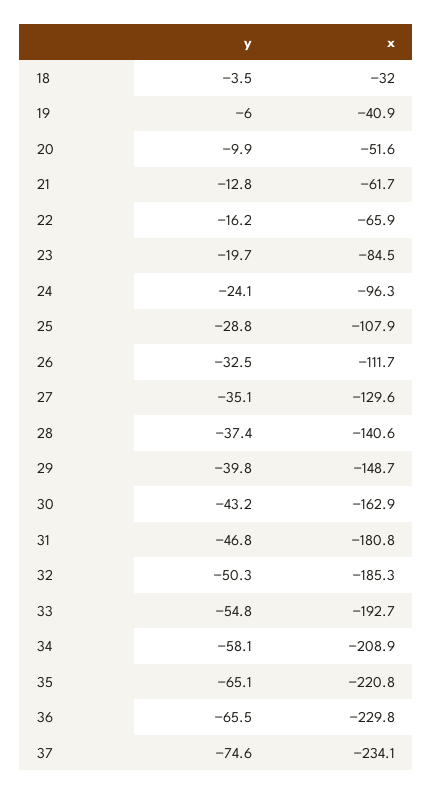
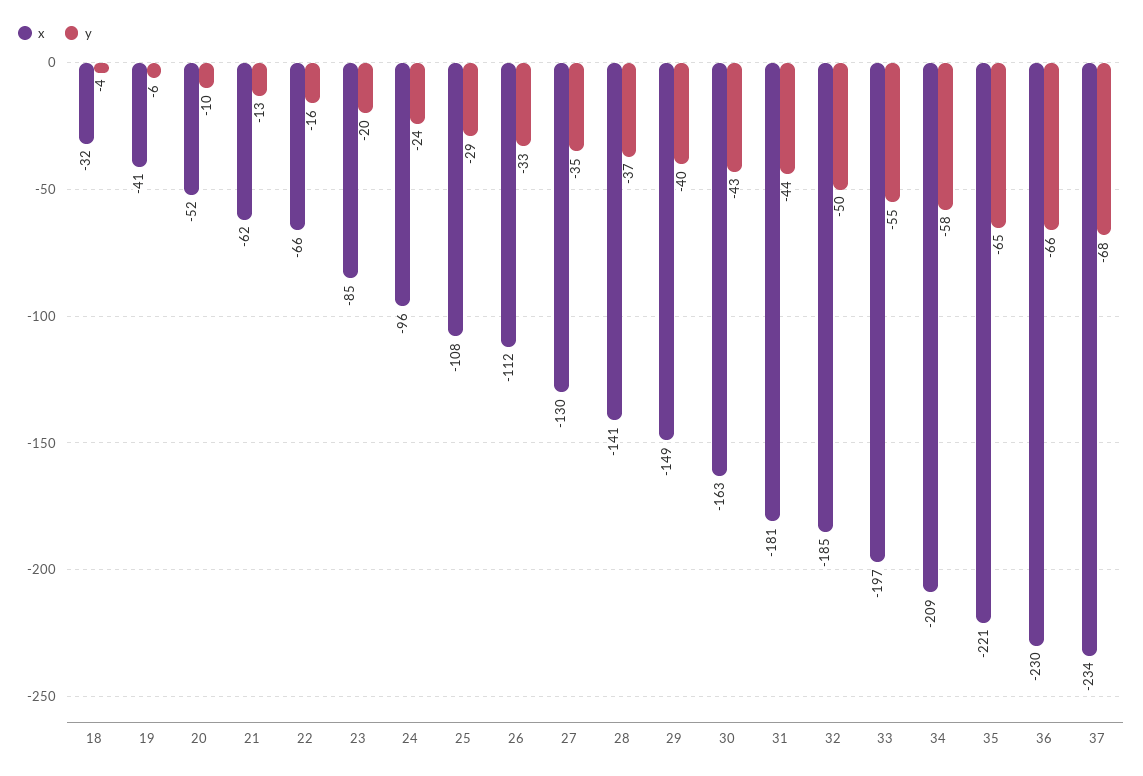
y, 31: -46.8 -> -44
x, 33: -192.7 -> -197
y, 37: -74.6 -> -68

